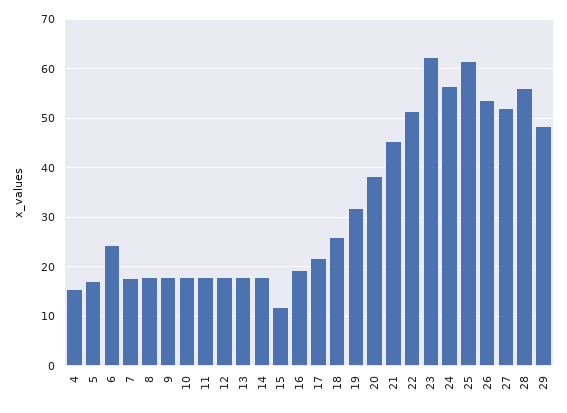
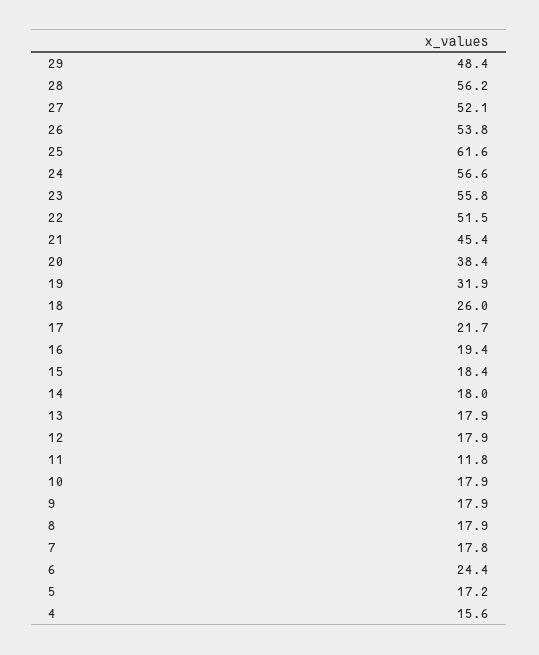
11: 18 -> 11.8
15: 12 -> 18.4
23: 62 -> 55.8

